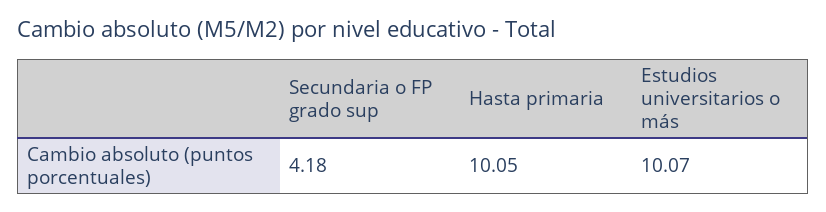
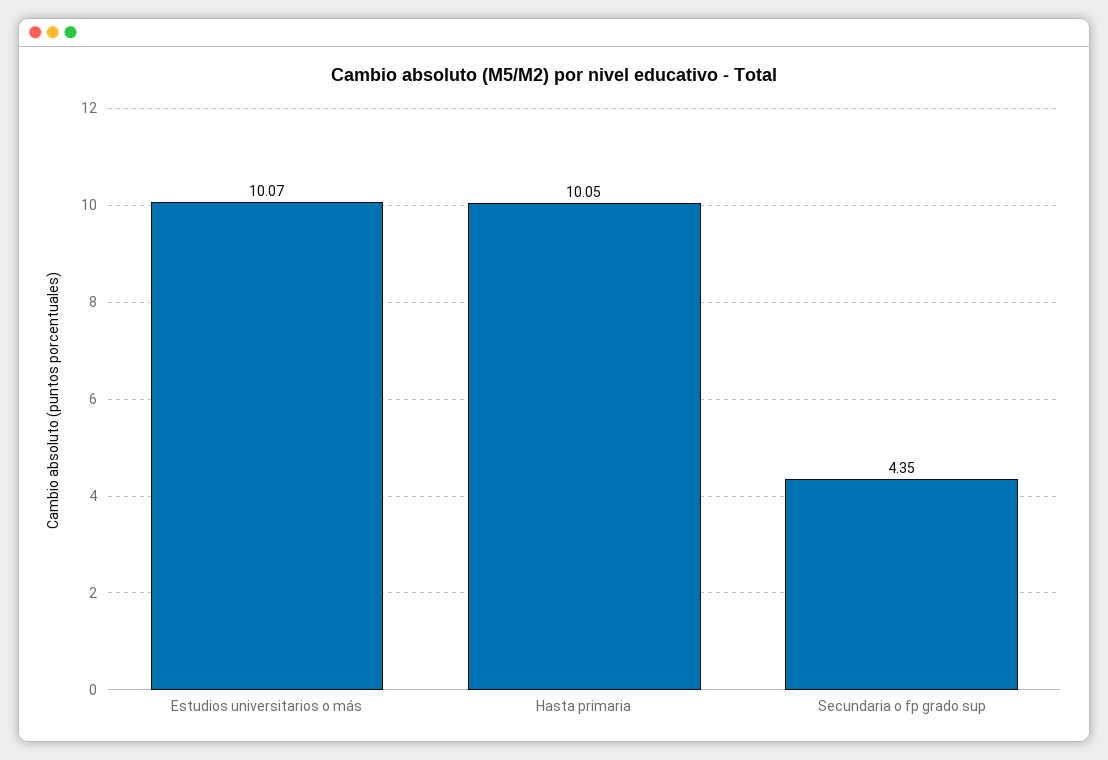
Secundaria o FP grado sup: 4.18 -> 4.35

